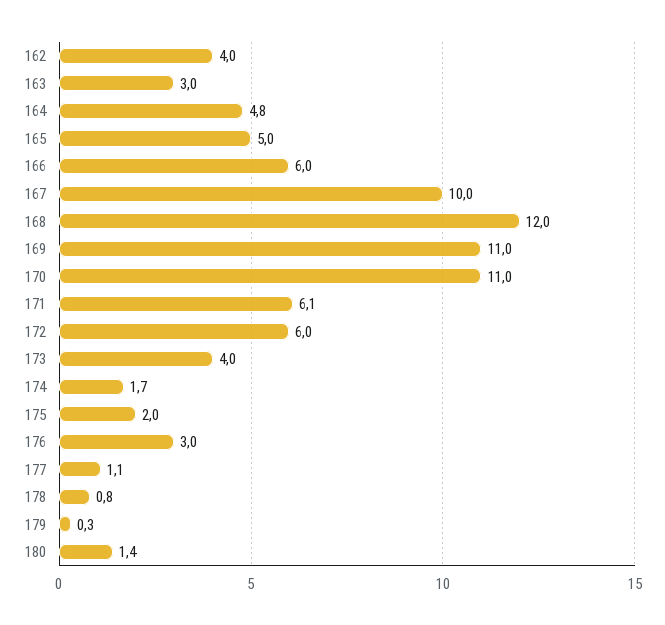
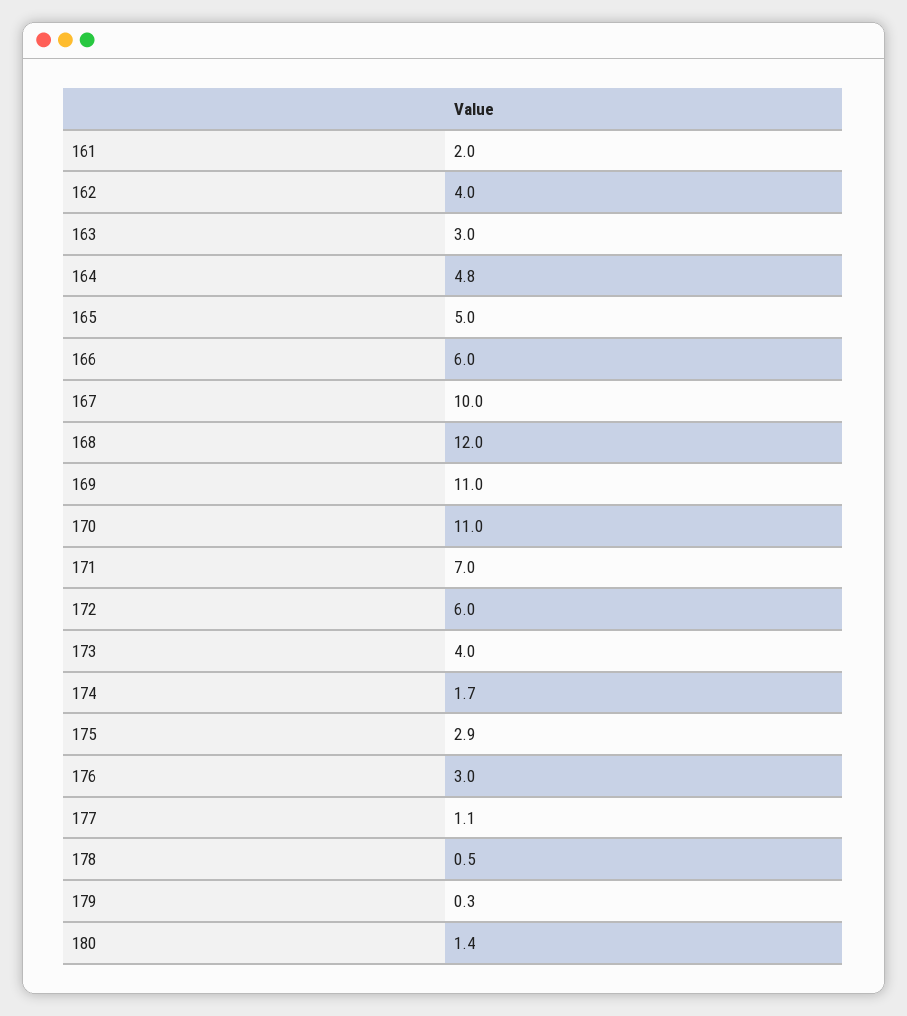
171: 6.1 -> 7
175: 2 -> 2.9
178: 0.8 -> 0.5
161: none -> 2

